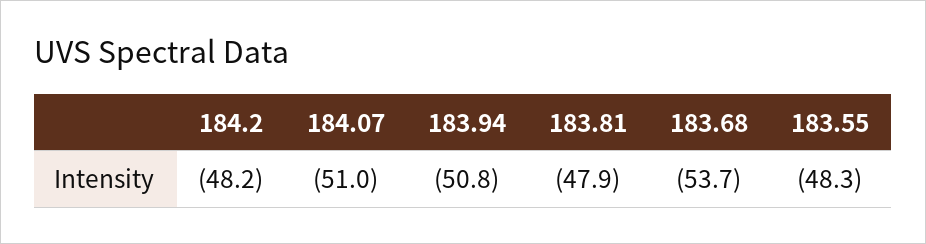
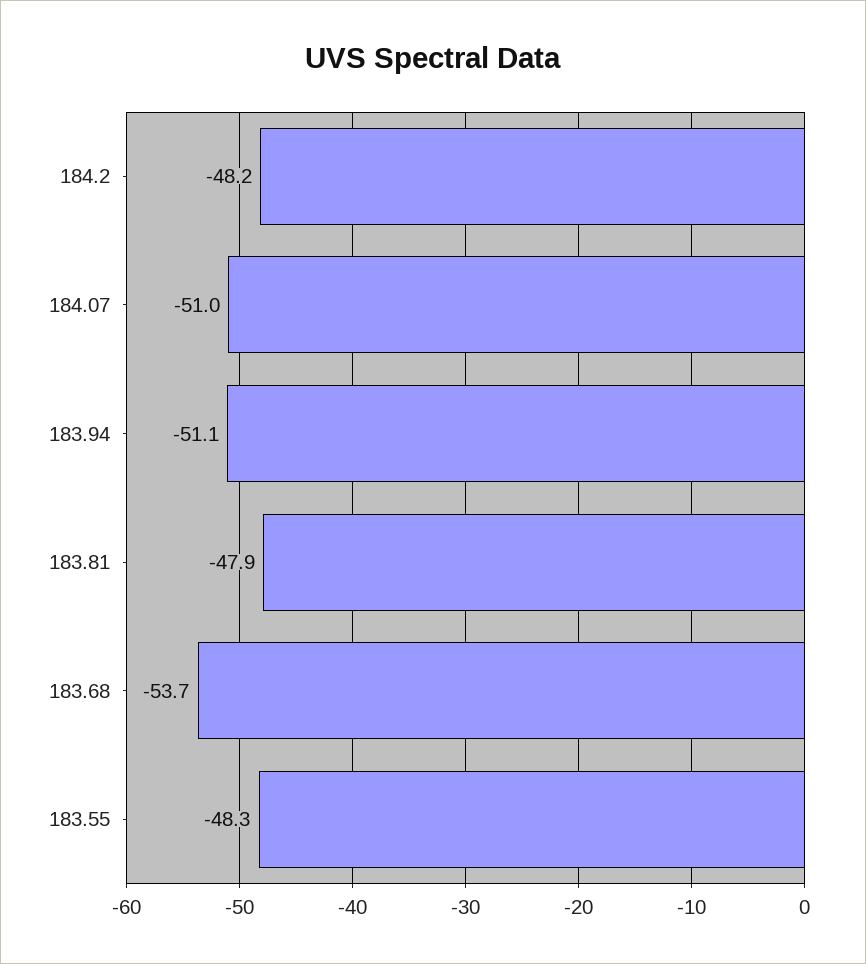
183.94: -50.8 -> -51.1

